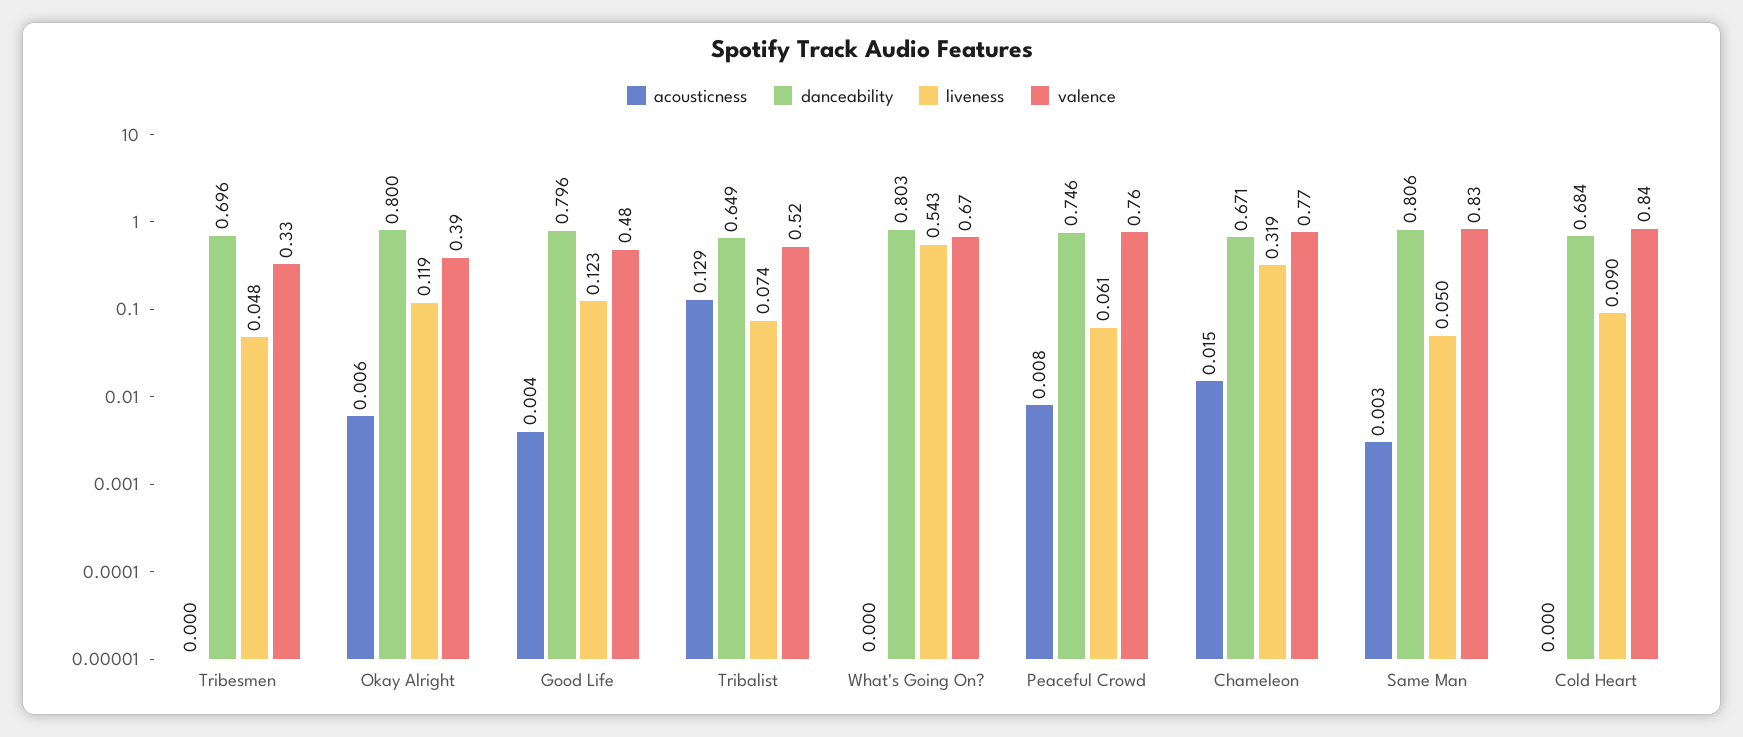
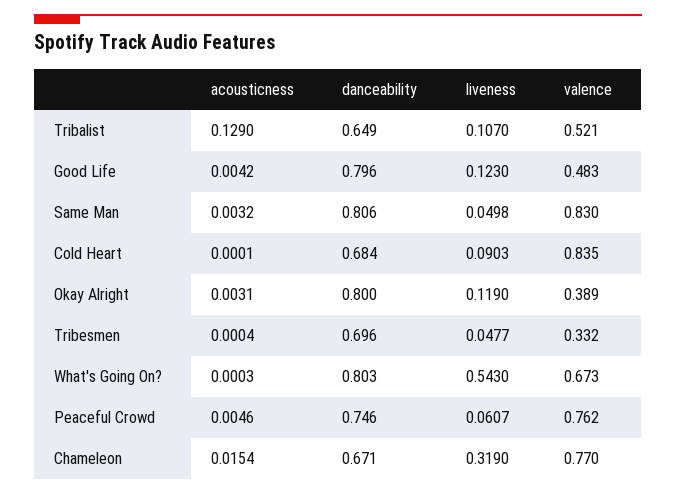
acousticness, Okay Alright: 0.006 -> 0.0031
liveness, Tribalist: 0.074 -> 0.107
acousticness, Peaceful Crowd: 0.008 -> 0.0046

